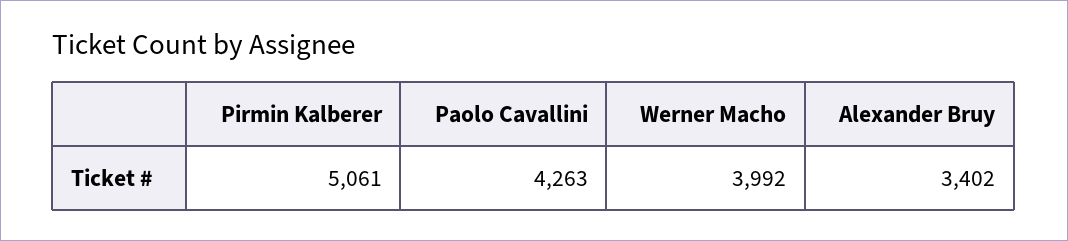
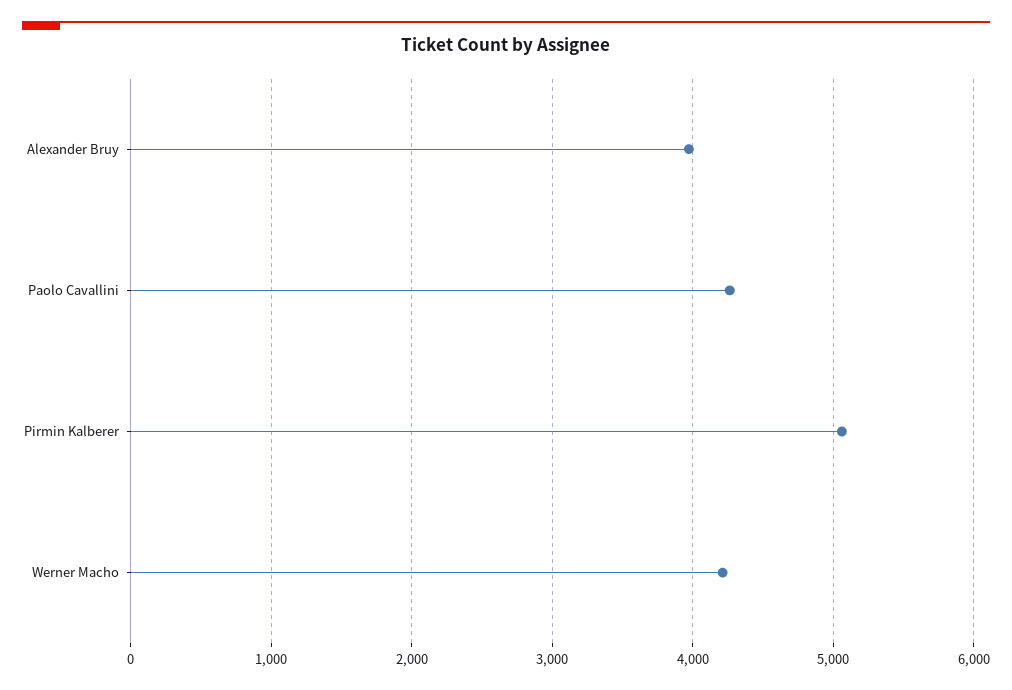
Werner Macho: 3992 -> 4200
Alexander Bruy: 3402 -> 4000

